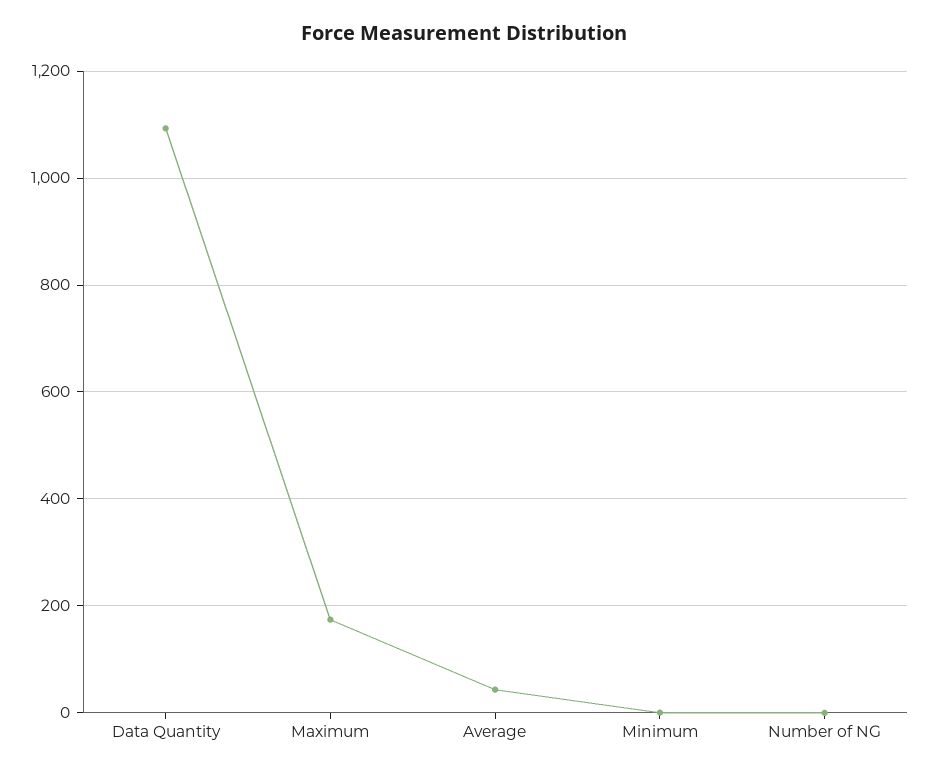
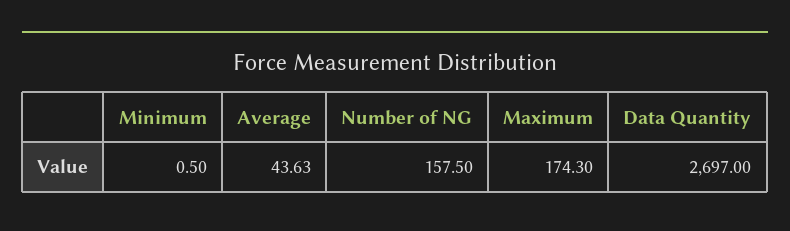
Data Quantity: 1100 -> 2697
Number of NG: 0 -> 157.5

